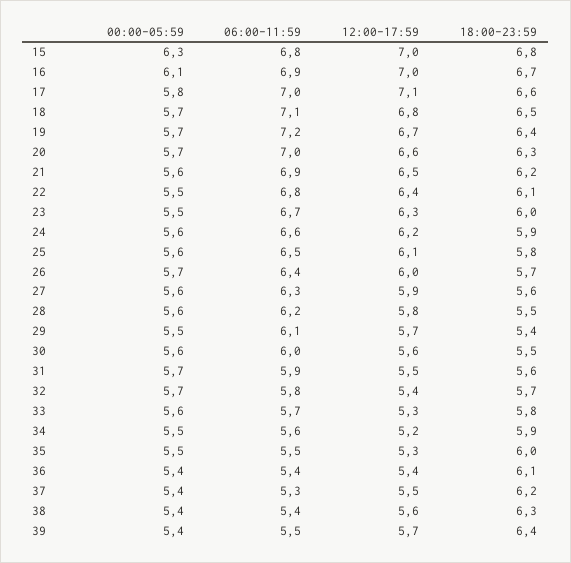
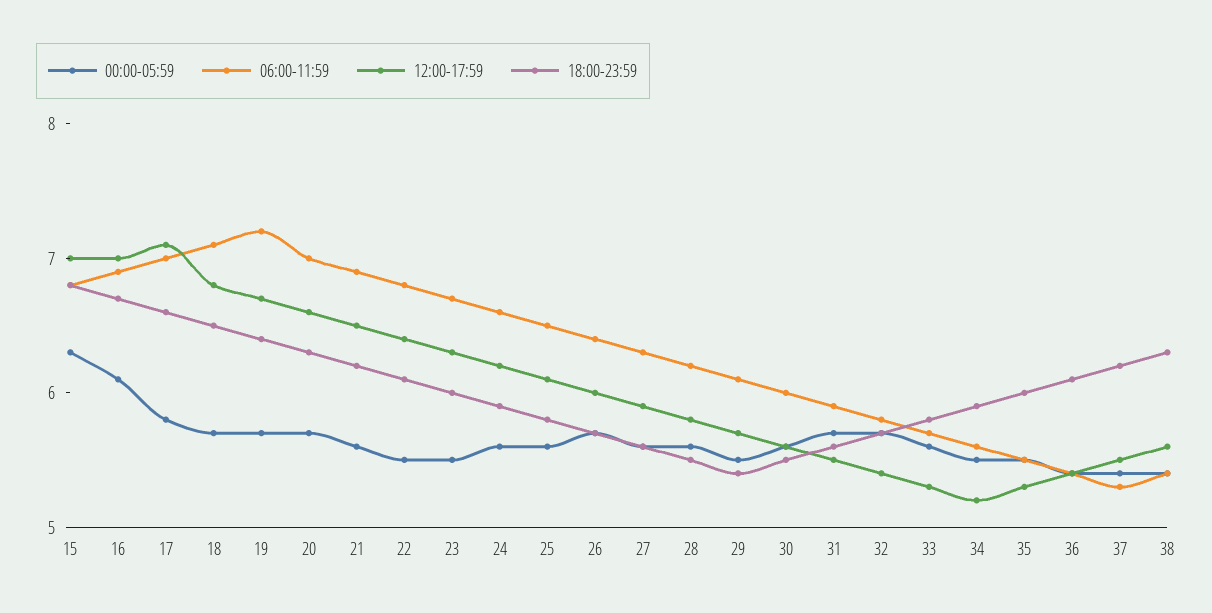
00:00-05:59, 39: 5.4 -> none
06:00-11:59, 39: 5.5 -> none
12:00-17:59, 39: 5.7 -> none
18:00-23:59, 39: 6.4 -> none

